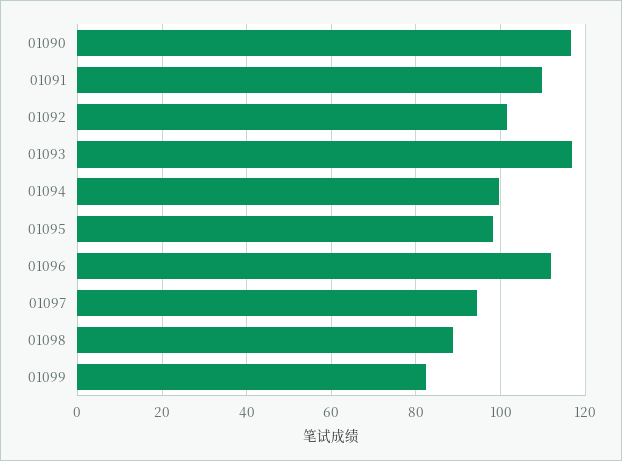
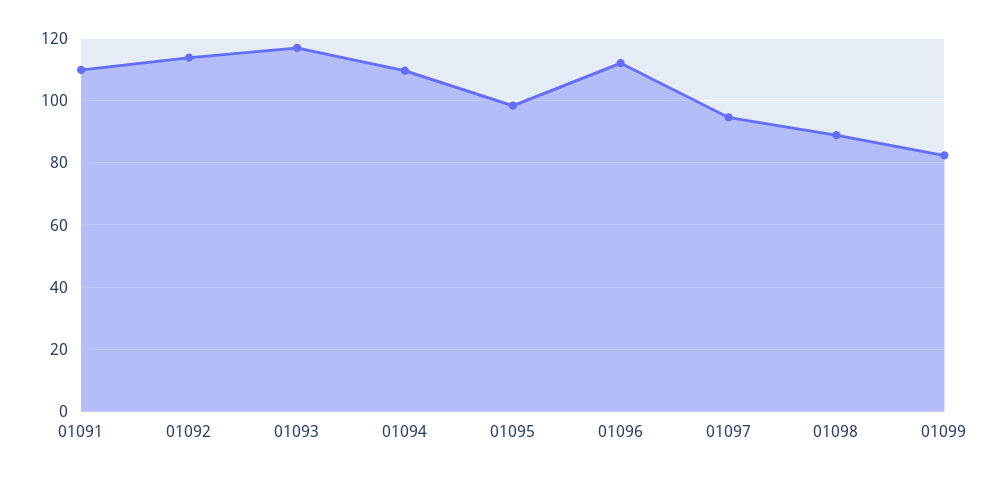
01090: 116 -> none
01092: 102 -> 114
01094: 100 -> 110

